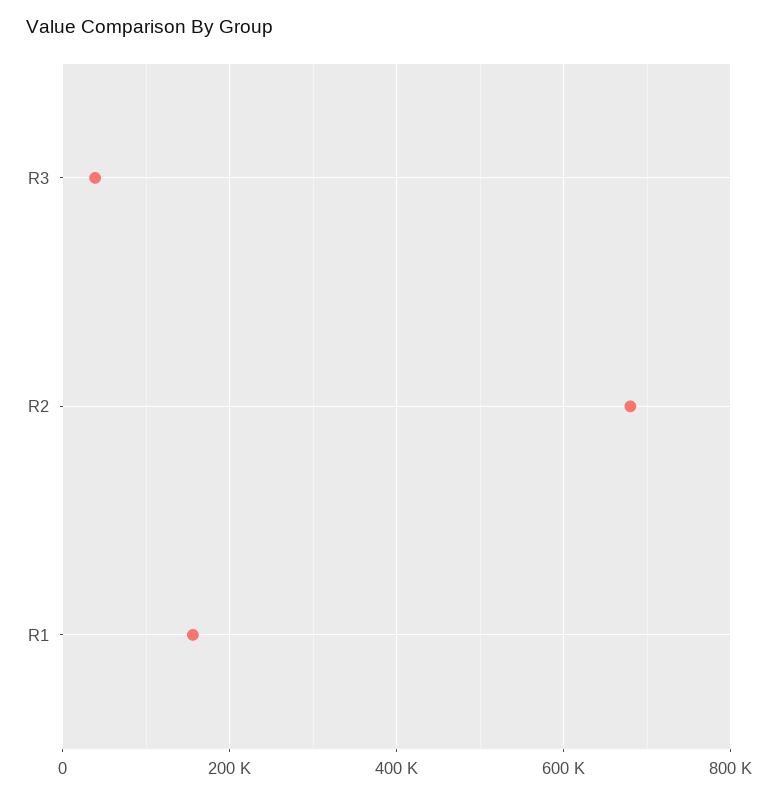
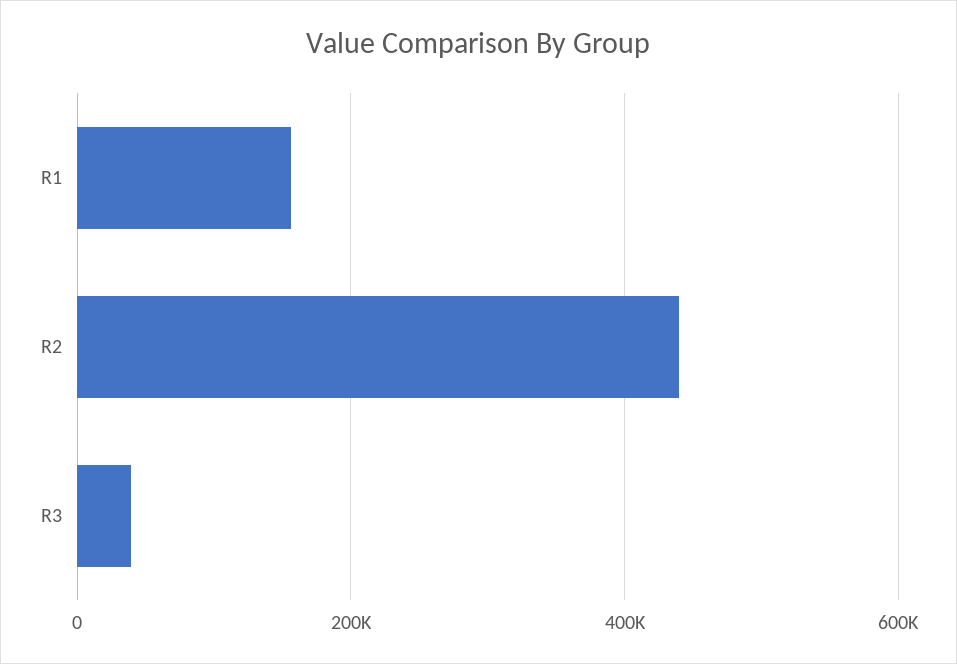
R2: 680000 -> 440000

